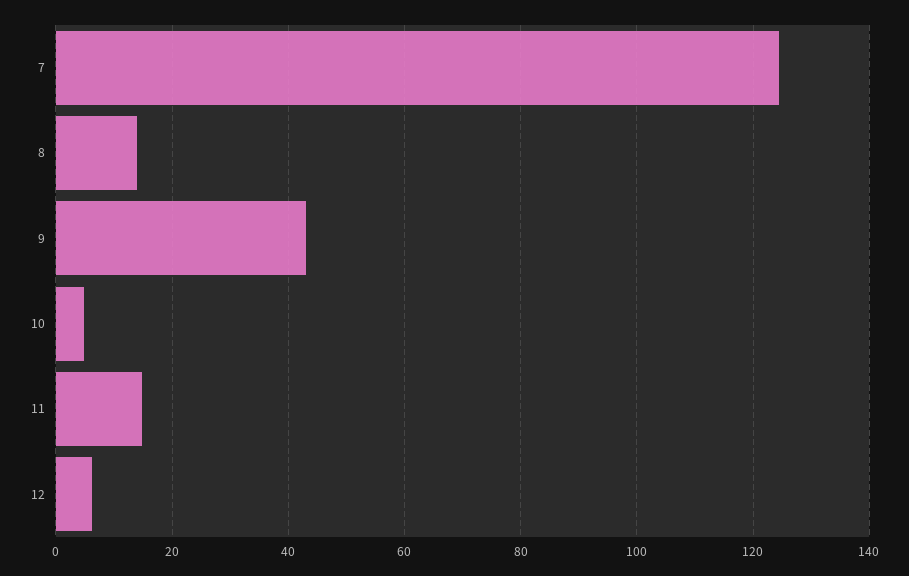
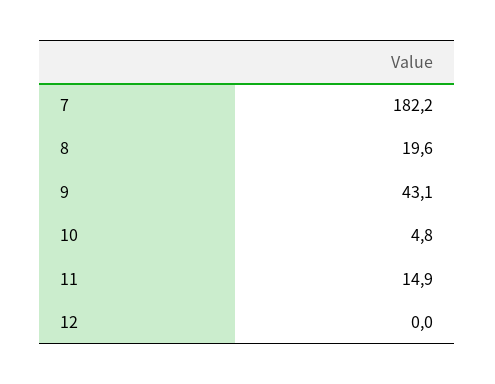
7: 124 -> 182.2
8: 14 -> 19.6
12: 6 -> 0

